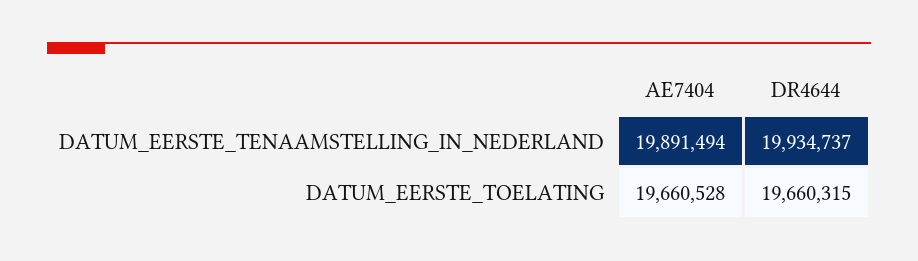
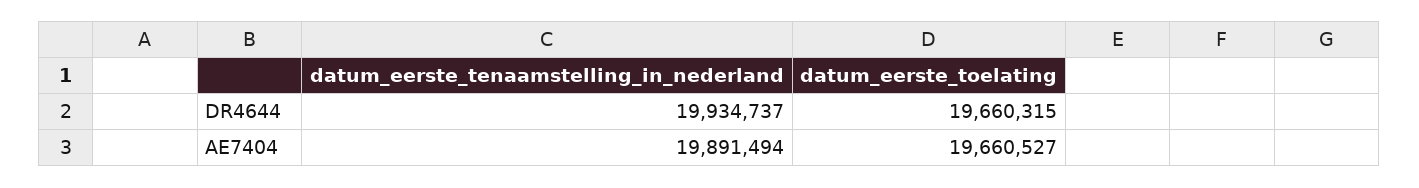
AE7404, DATUM_EERSTE_TOELATING: 19660528 -> 19660527

